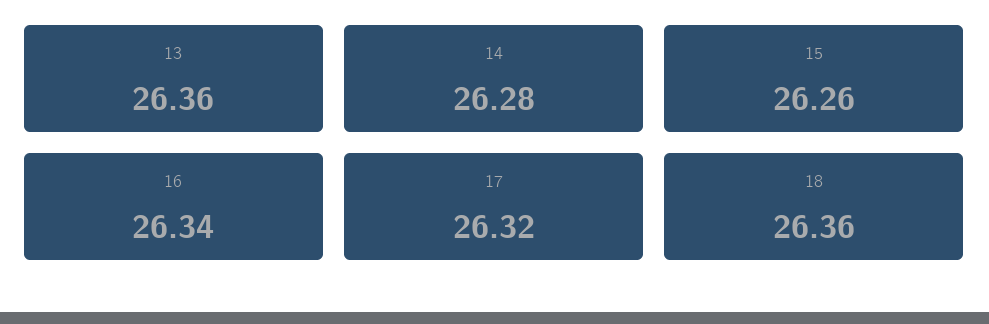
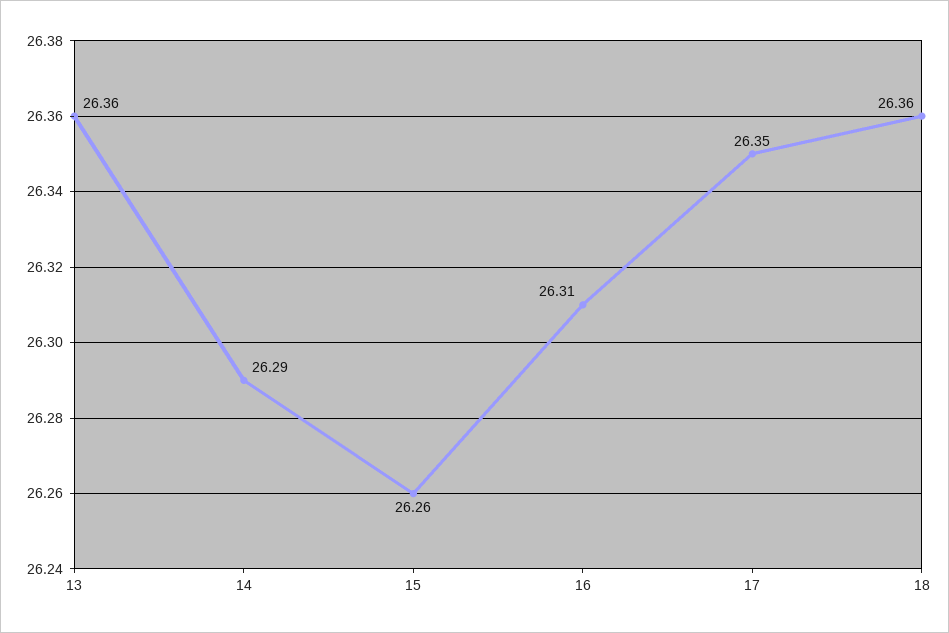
14: 26.28 -> 26.29
16: 26.34 -> 26.31
17: 26.32 -> 26.35

